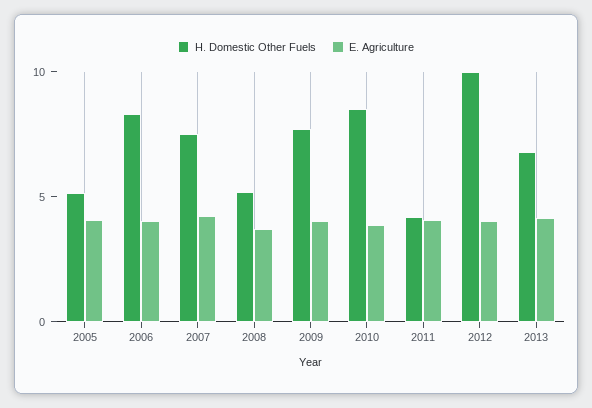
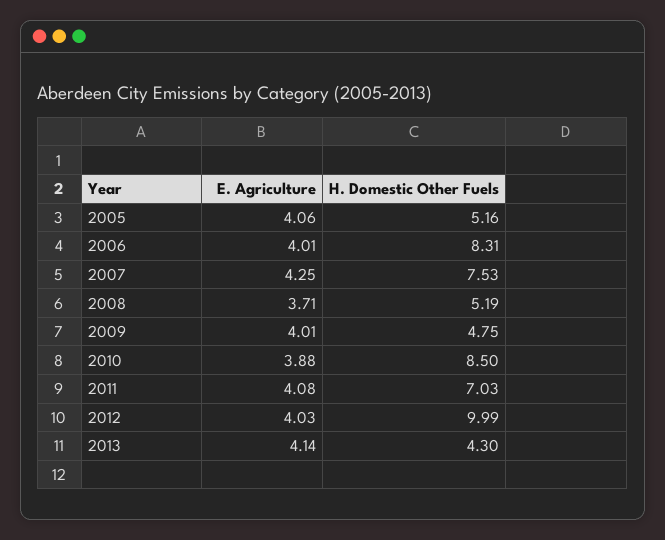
H. Domestic Other Fuels, 2009: 8 -> 4.75
H. Domestic Other Fuels, 2011: 4 -> 7.03
H. Domestic Other Fuels, 2013: 7 -> 4.3

